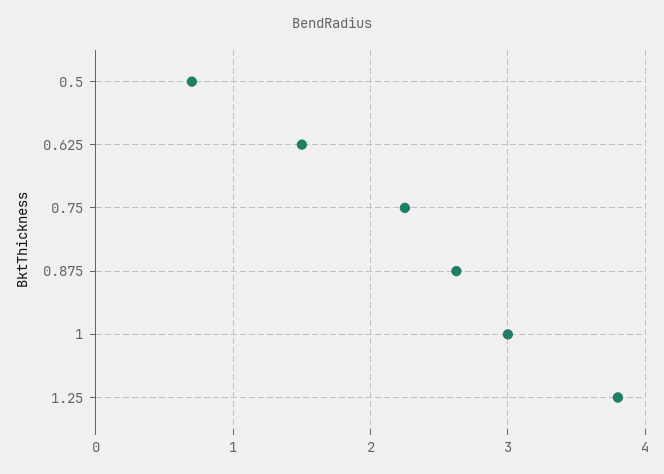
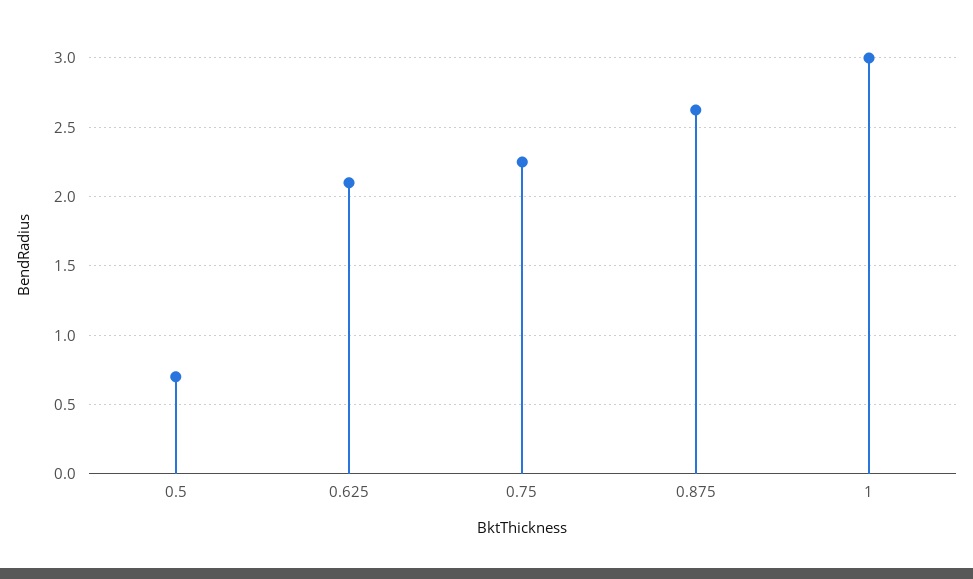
0.625: 1.5 -> 2.1
1.25: 3.8 -> none

